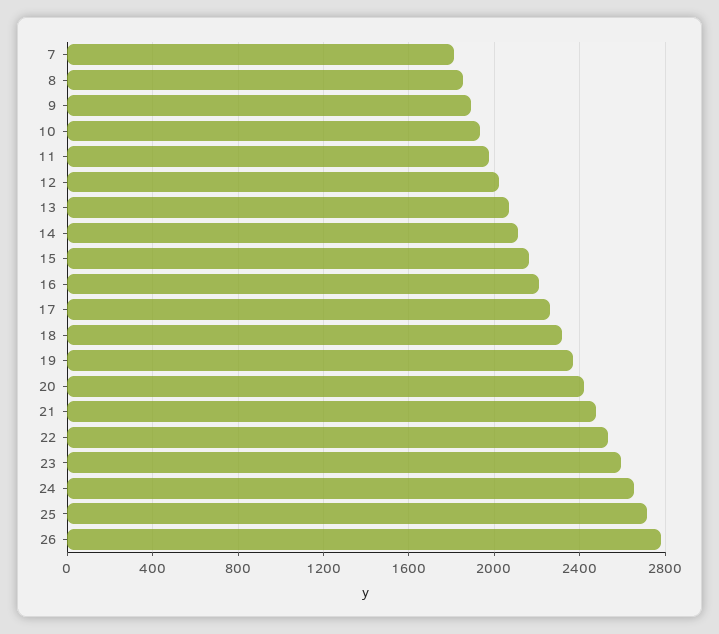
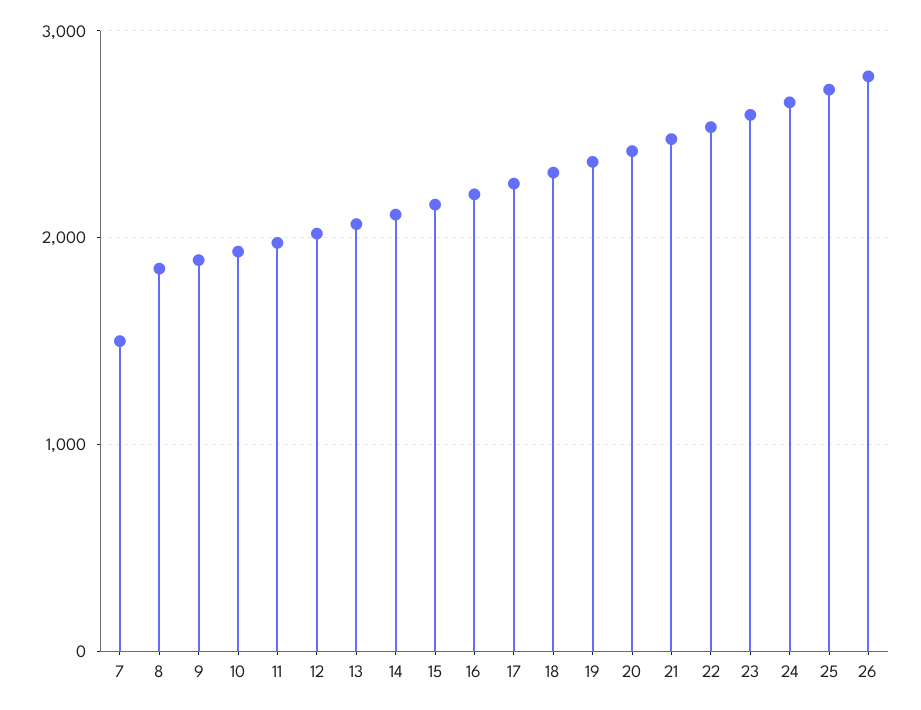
7: 1800 -> 1500

